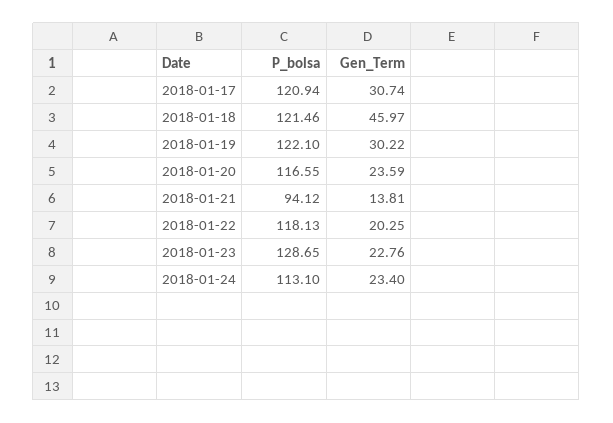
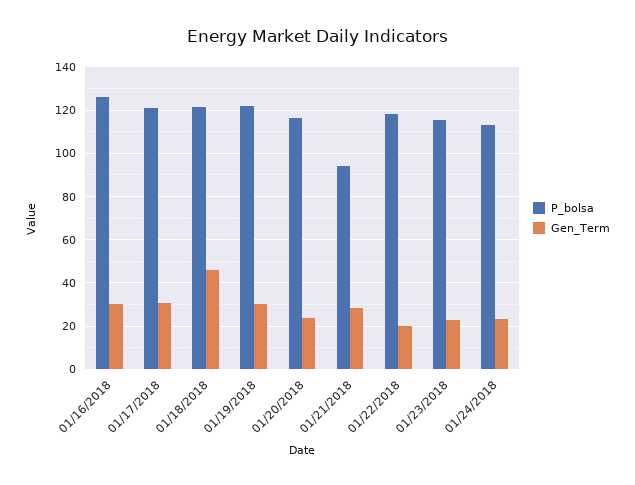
Gen_Term, 2018-01-21: 13.81 -> 30
P_bolsa, 2018-01-23: 128.65 -> 115
P_bolsa, 01/16/2018: none -> 125
Gen_Term, 01/16/2018: none -> 30

